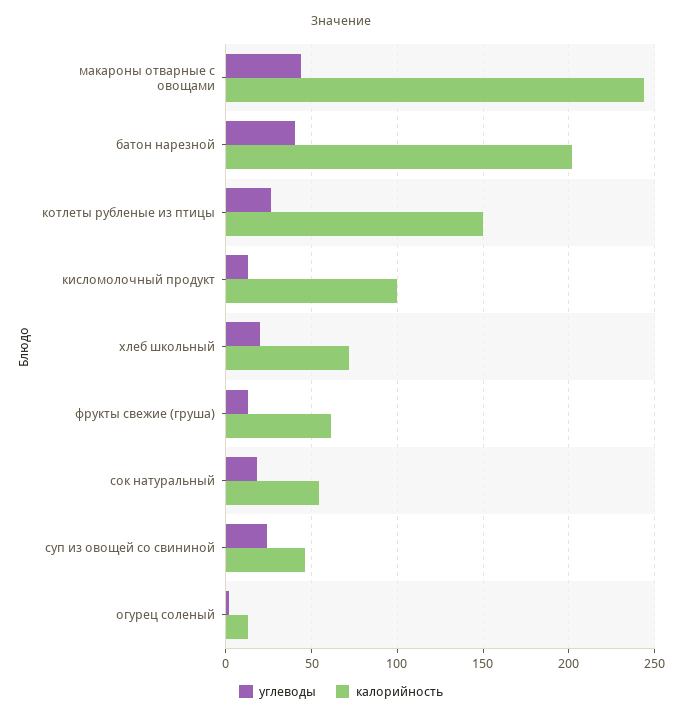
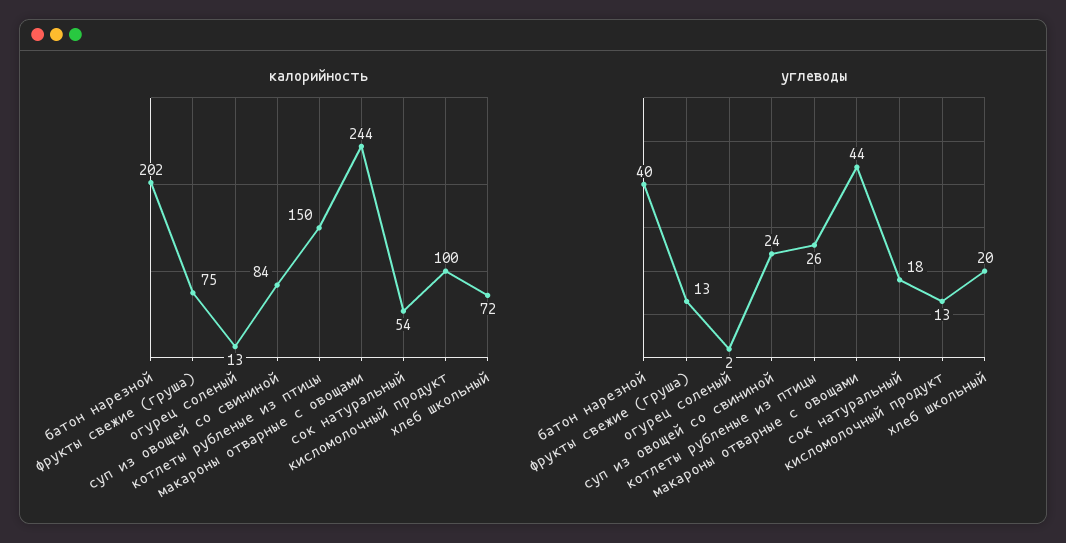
калорийность, фрукты свежие (груша): 60 -> 75
калорийность, суп из овощей со свининой: 45 -> 84

